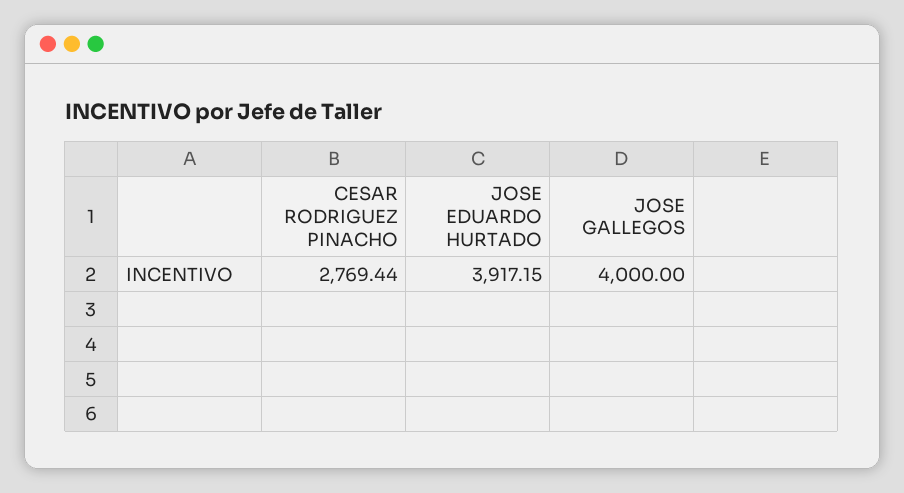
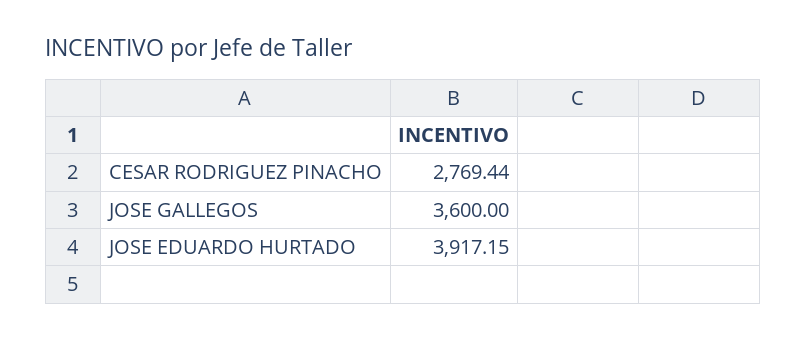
JOSE GALLEGOS: 4000 -> 3600

